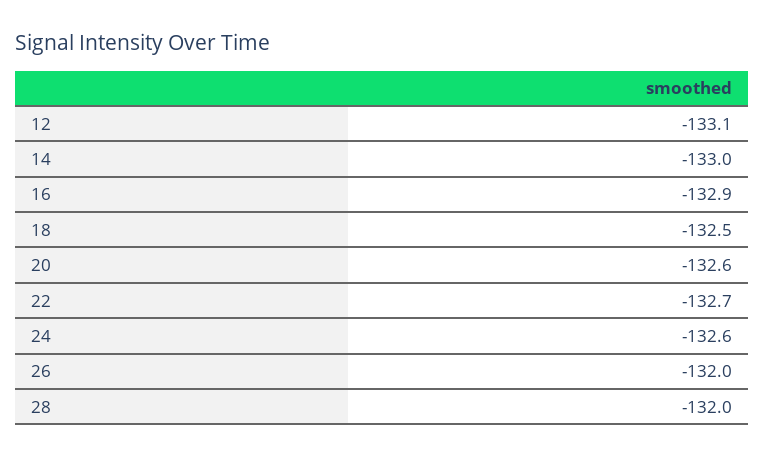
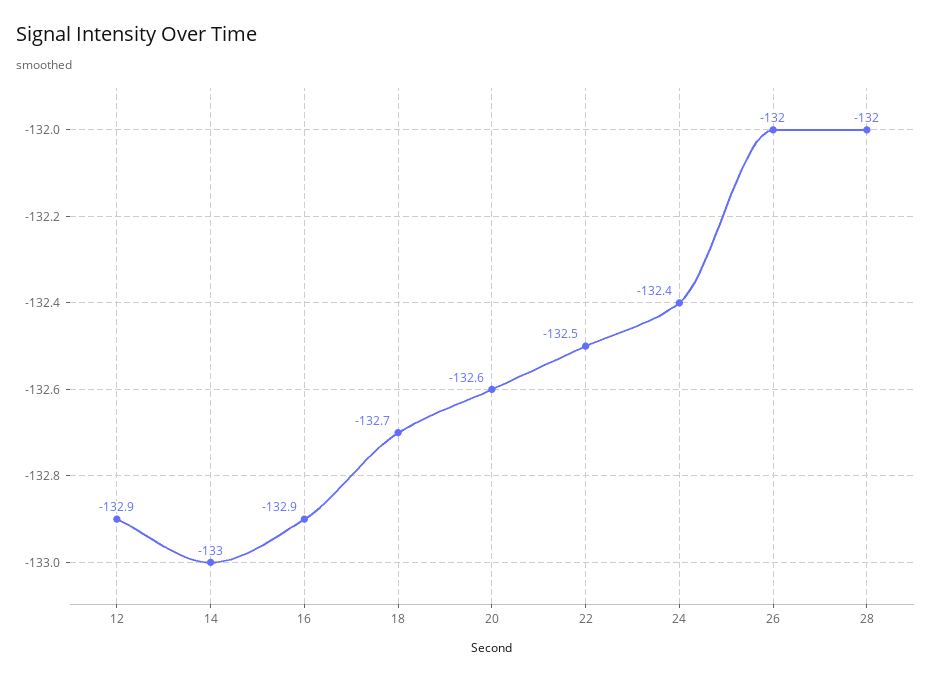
12: -133.1 -> -132.9
18: -132.5 -> -132.7
22: -132.7 -> -132.5
24: -132.6 -> -132.4

